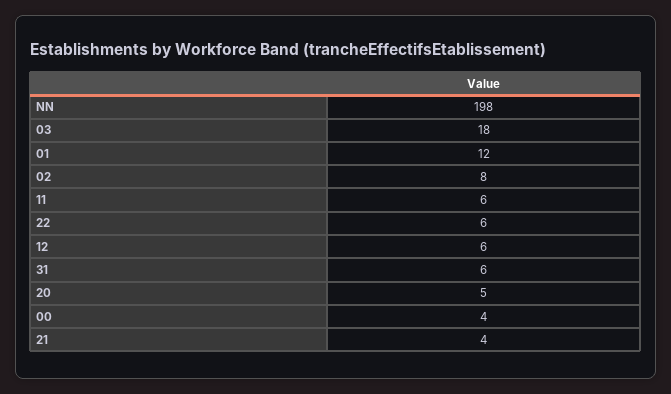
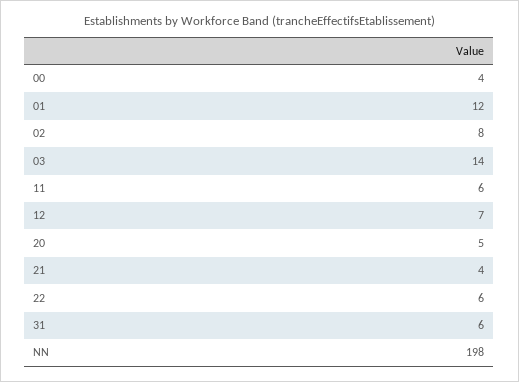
03: 18 -> 14
12: 6 -> 7

